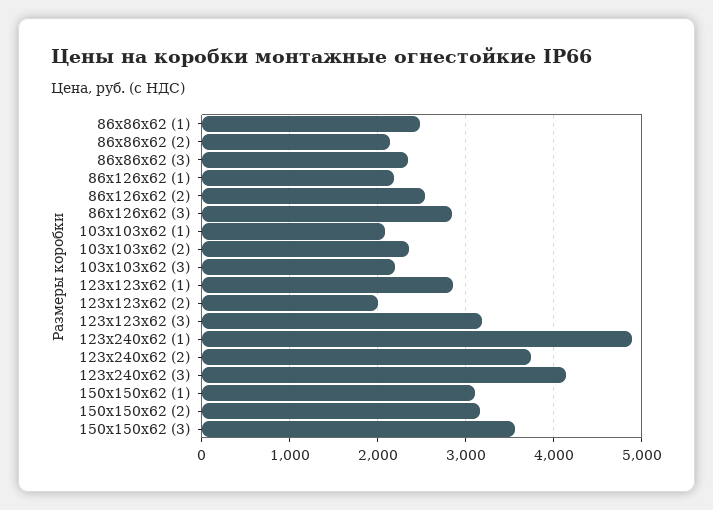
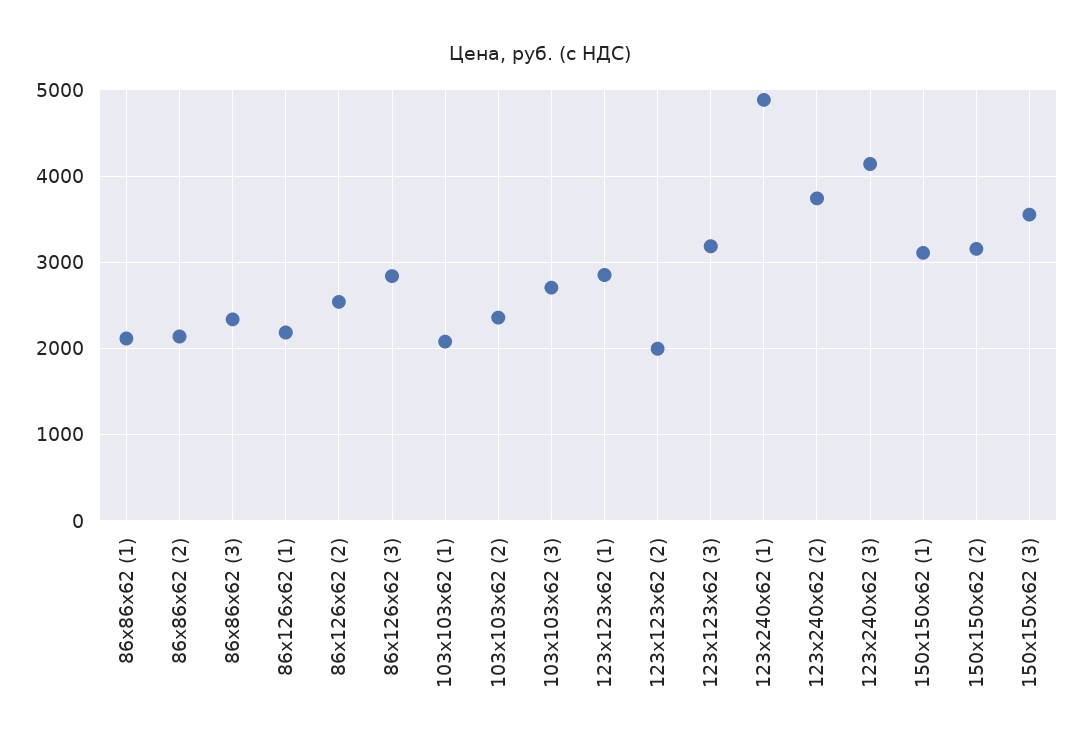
86х86х62 (1): 2500 -> 2100
103х103х62 (3): 2200 -> 2700

